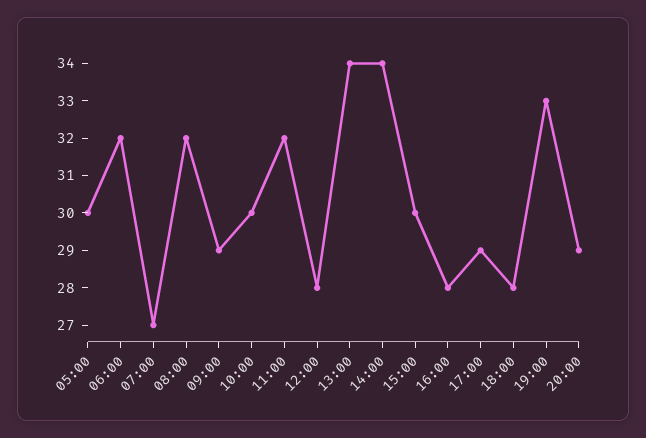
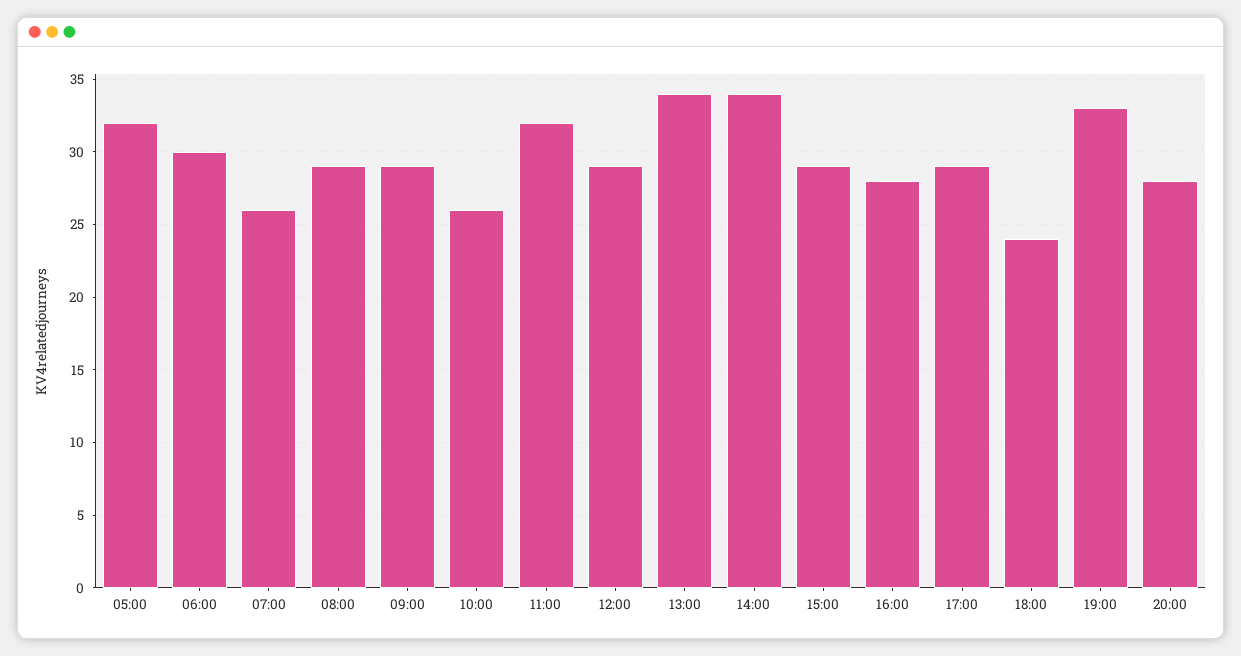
05:00: 30 -> 32
06:00: 32 -> 30
07:00: 27 -> 26
08:00: 32 -> 29
10:00: 30 -> 26
12:00: 28 -> 29
15:00: 30 -> 29
18:00: 28 -> 24
20:00: 29 -> 28

